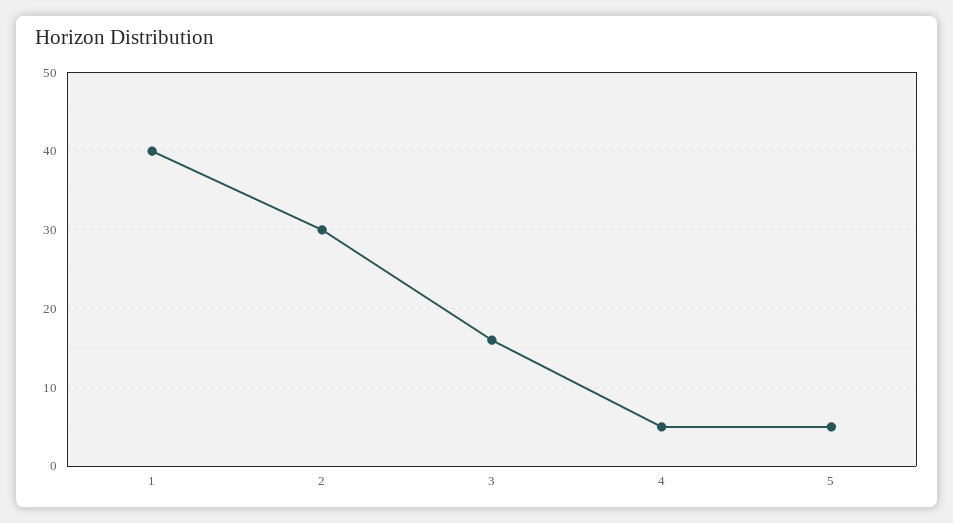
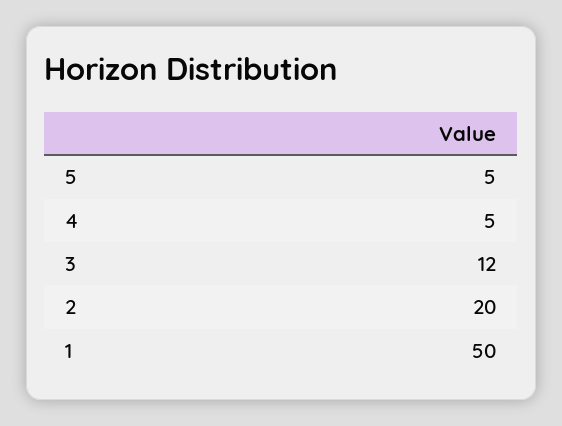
1: 40 -> 50
2: 30 -> 20
3: 16 -> 12

